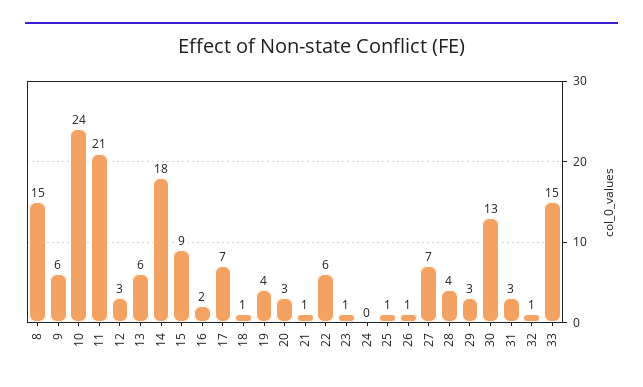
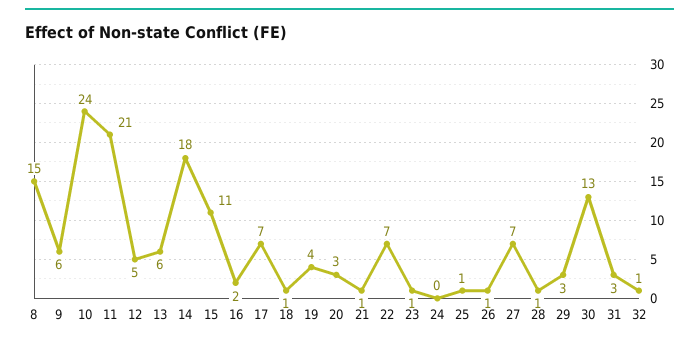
12: 3 -> 5
15: 9 -> 11
22: 6 -> 7
28: 4 -> 1
33: 15 -> none

